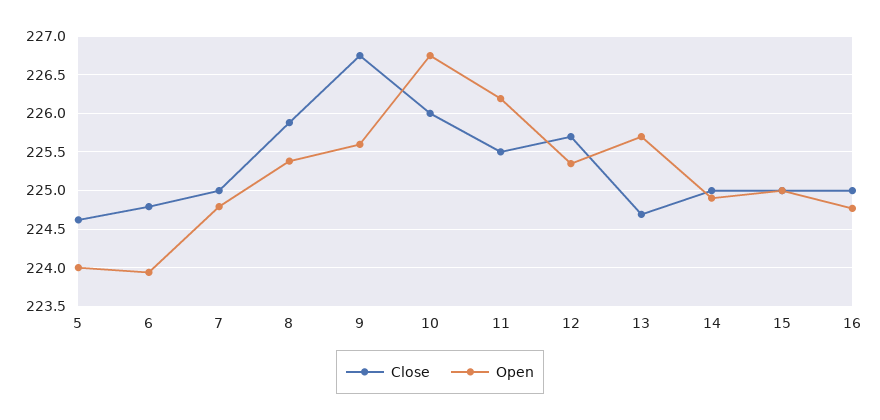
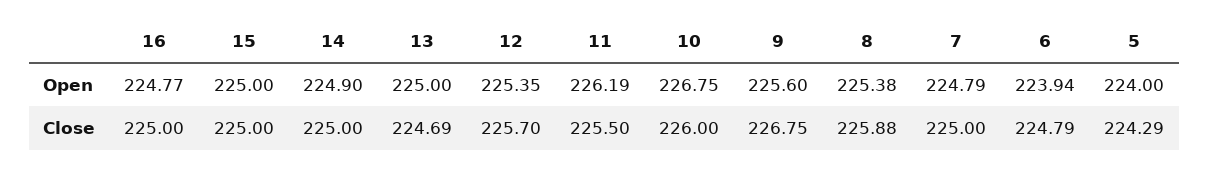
Close, 5: 224.6 -> 224.29
Open, 13: 225.7 -> 225

